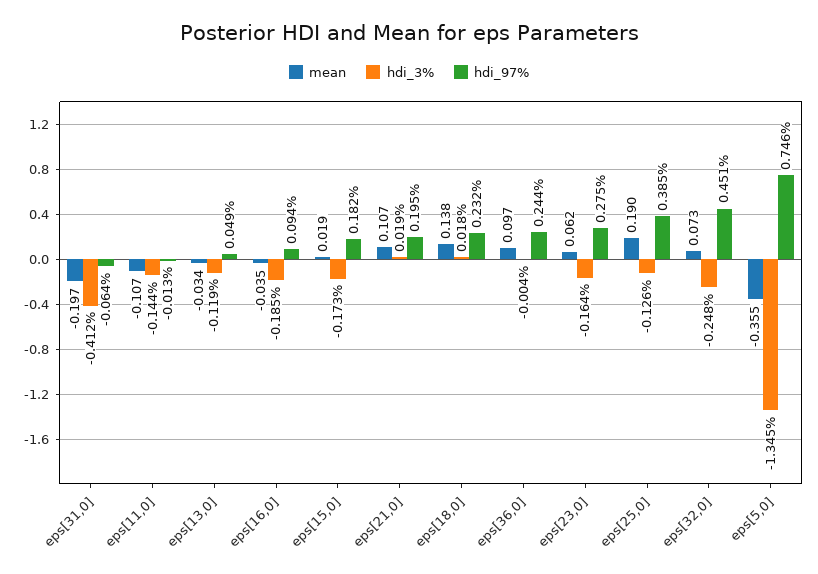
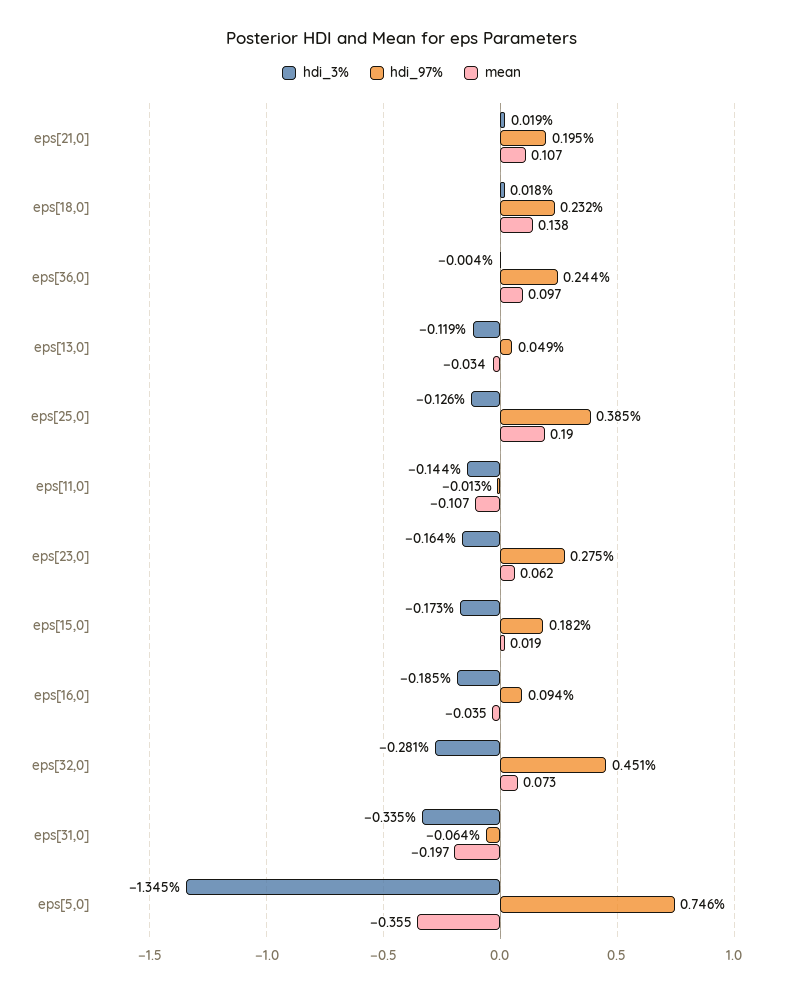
hdi_3%, eps[31,0]: -0.412 -> -0.335
hdi_3%, eps[32,0]: -0.248 -> -0.281

